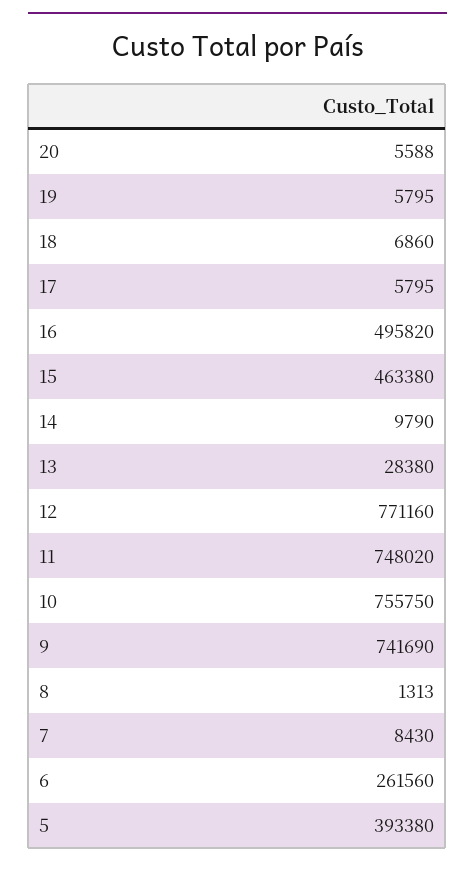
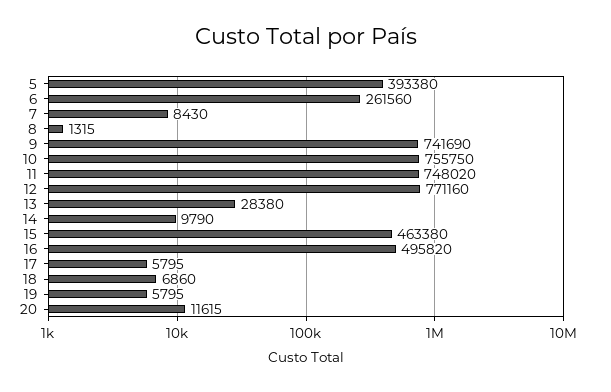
20: 5588 -> 11615
8: 1313 -> 1315

